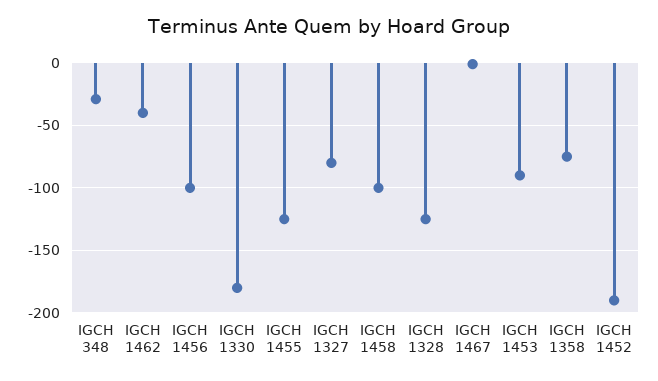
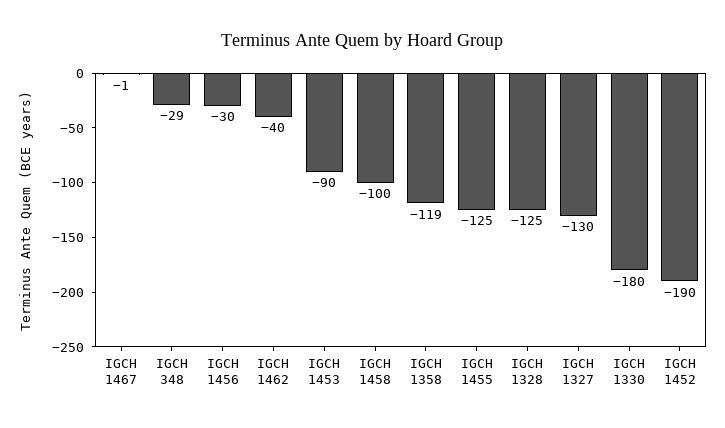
IGCH 1456: -100 -> -30
IGCH 1327: -80 -> -130
IGCH 1358: -75 -> -119

